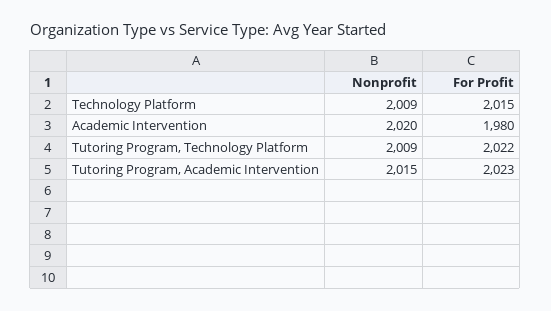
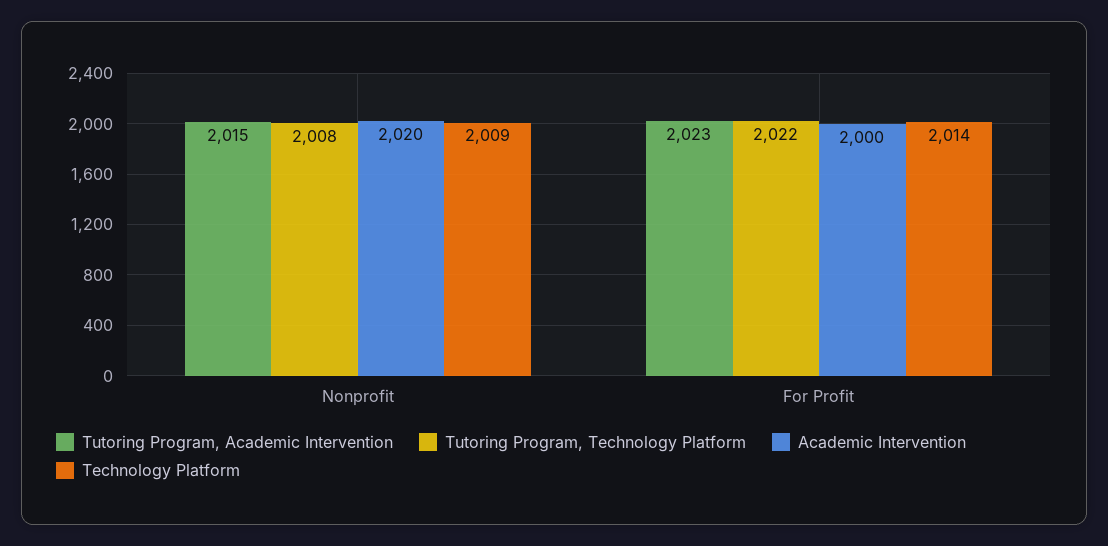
Technology Platform, For Profit: 2015 -> 2014
Academic Intervention, For Profit: 1980 -> 2000
Tutoring Program, Technology Platform, Nonprofit: 2009 -> 2008

